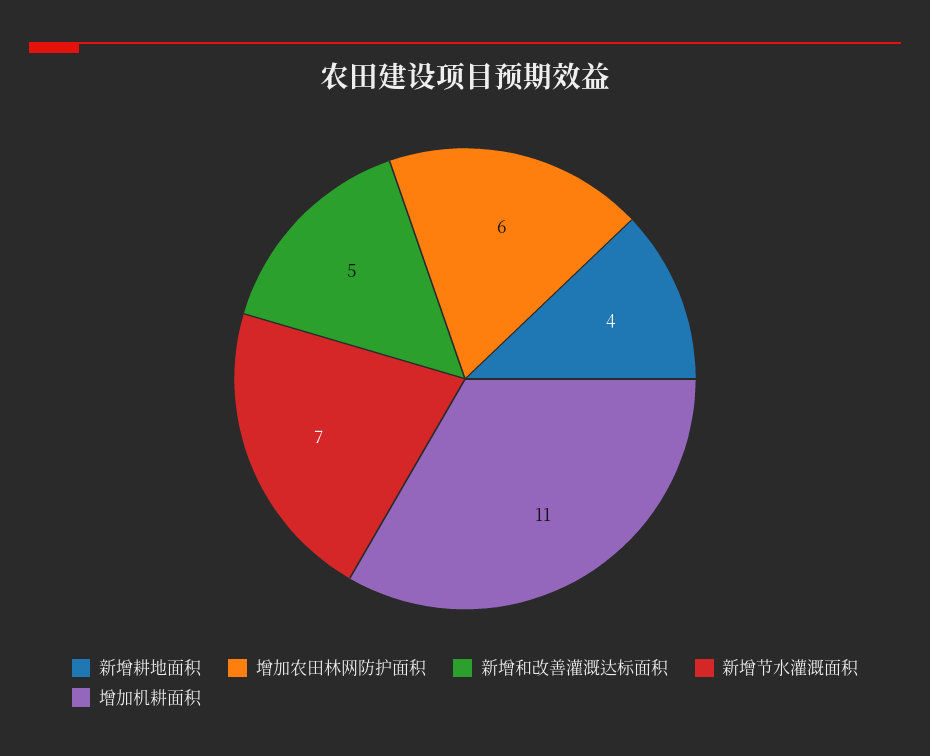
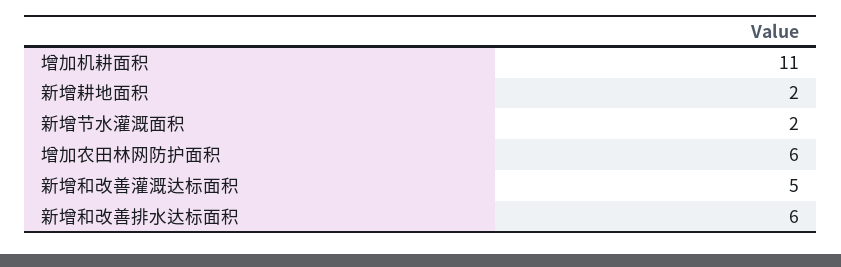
新增耕地面积: 4 -> 2
新增节水灌溉面积: 7 -> 2
新增和改善排水达标面积: none -> 6

